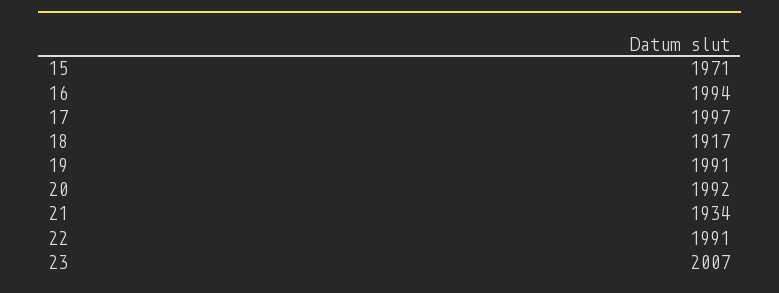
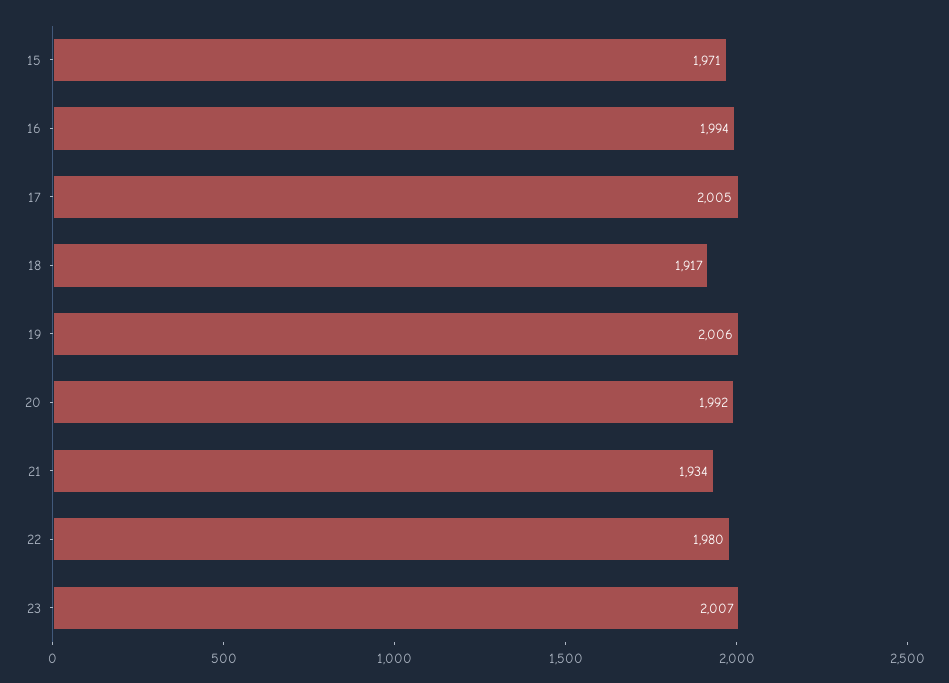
17: 1997 -> 2005
19: 1991 -> 2006
22: 1991 -> 1980

